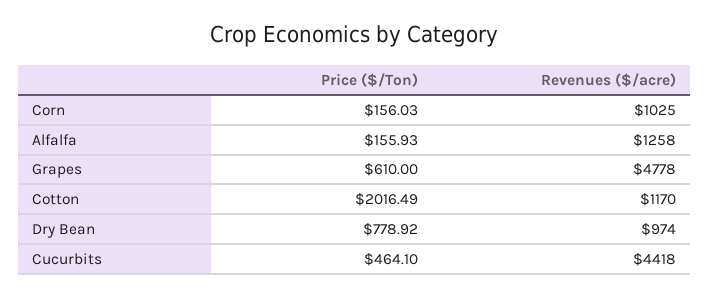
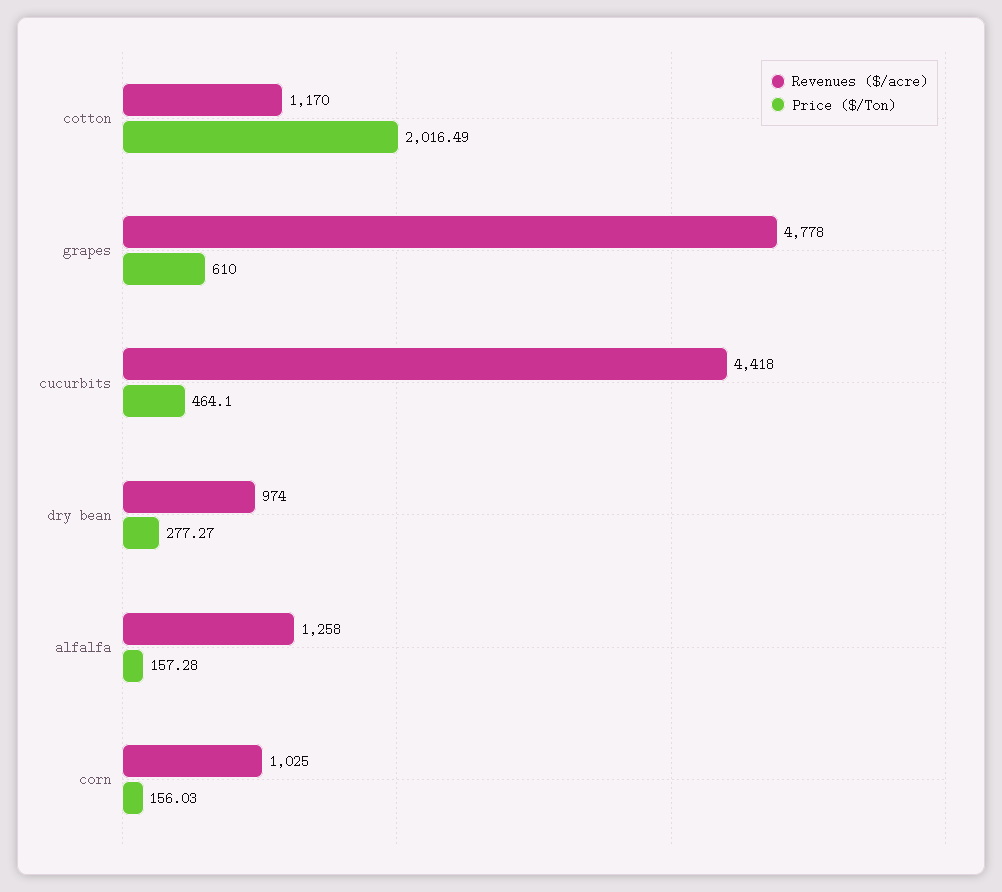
Price ($/Ton), Alfalfa: 155.93 -> 157.28
Price ($/Ton), Dry Bean: 778.92 -> 277.27

